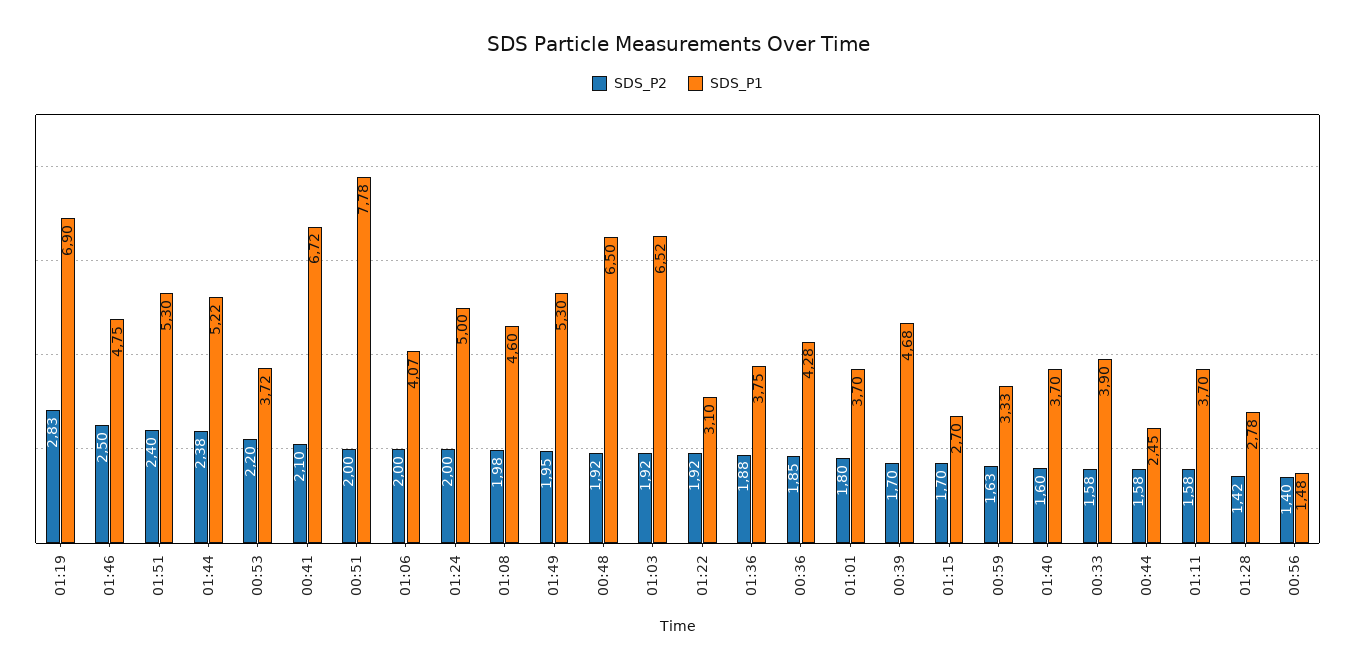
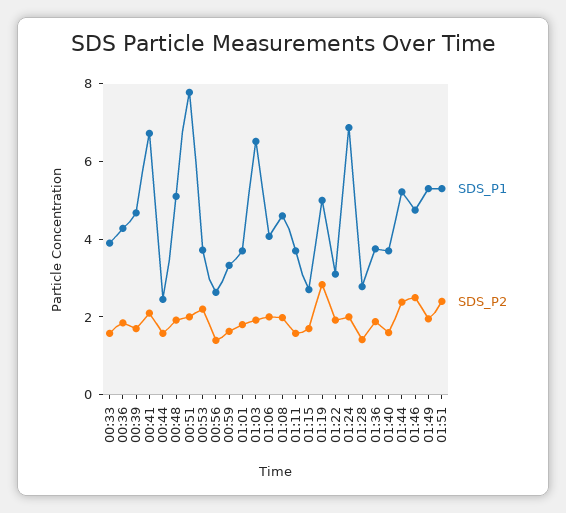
SDS_P1, 01:19: 6.9 -> 5
SDS_P1, 01:24: 5 -> 7
SDS_P1, 00:48: 6.5 -> 5
SDS_P1, 00:56: 1.48 -> 2.5

